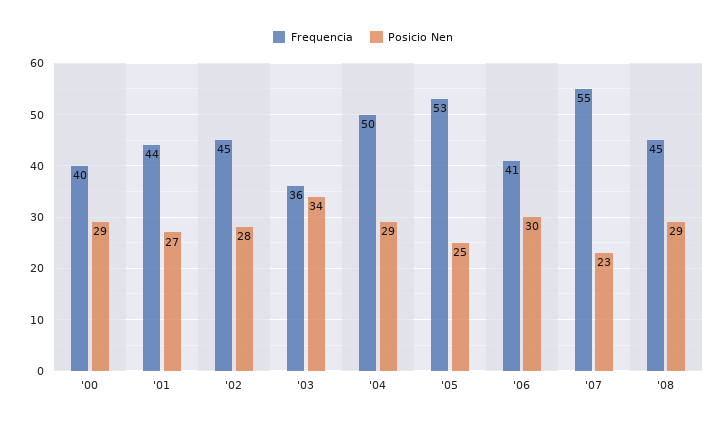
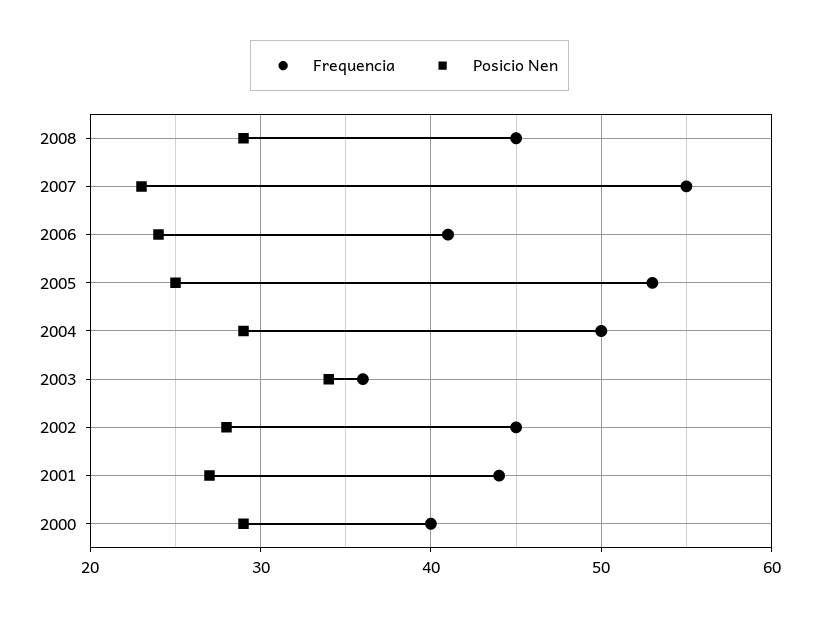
Posicio Nen, '06: 30 -> 24

